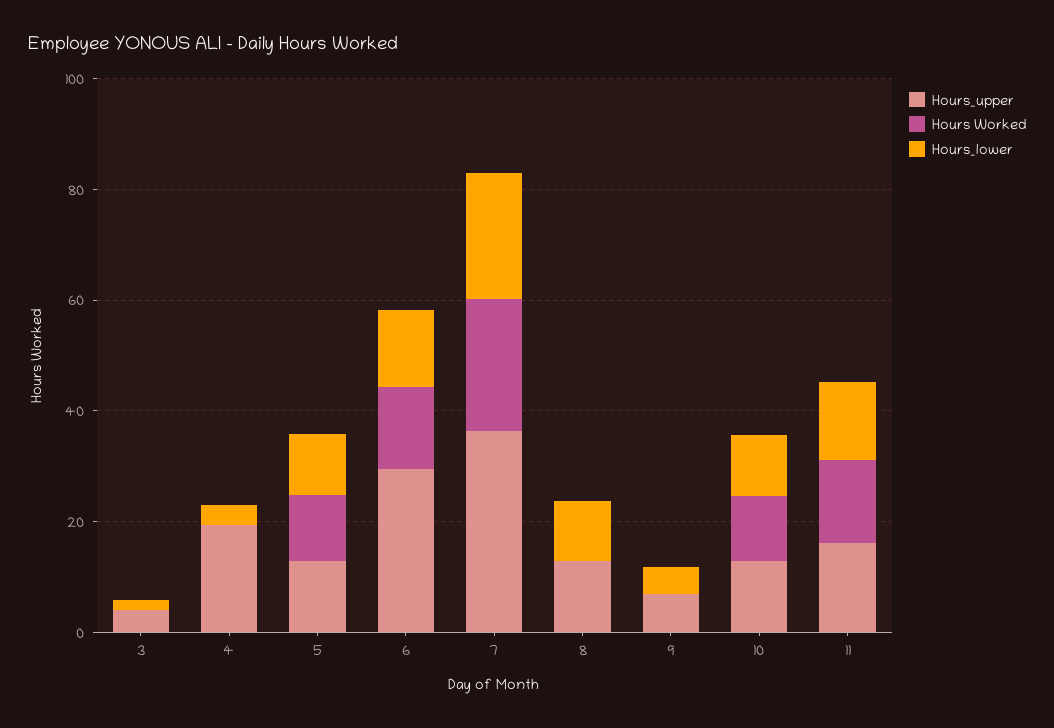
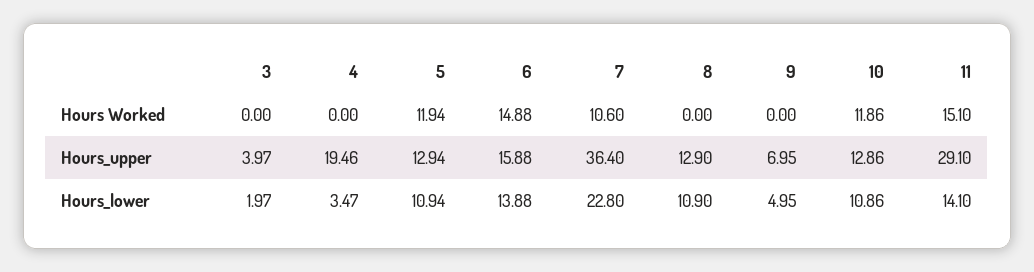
Hours_upper, 6: 30 -> 15.88
Hours Worked, 7: 25 -> 10.6
Hours_upper, 11: 15 -> 29.1

